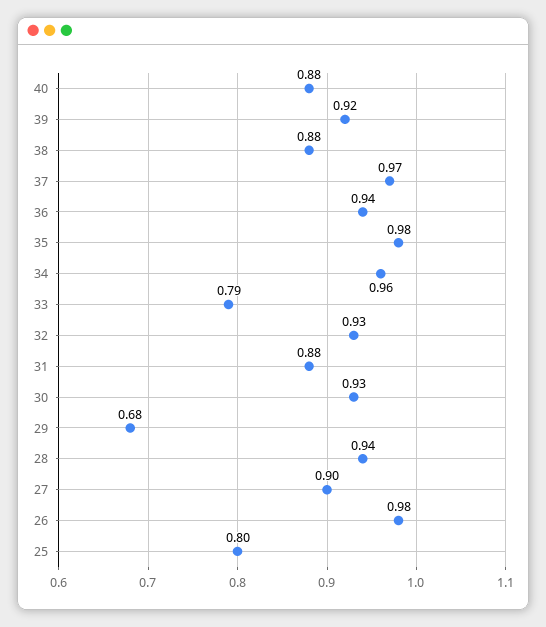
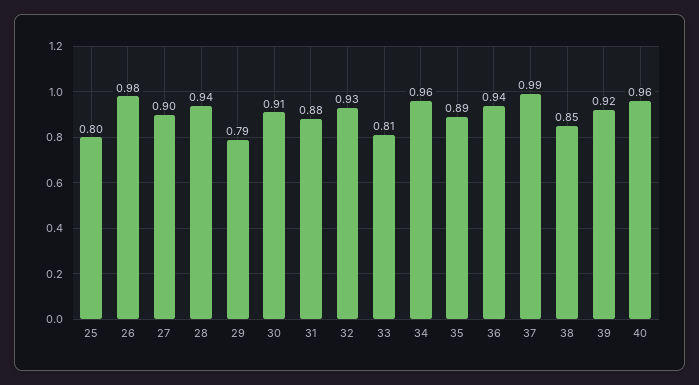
40: 0.88 -> 0.96
38: 0.88 -> 0.85
37: 0.97 -> 0.99
35: 0.98 -> 0.89
33: 0.79 -> 0.81
30: 0.93 -> 0.91
29: 0.68 -> 0.79

